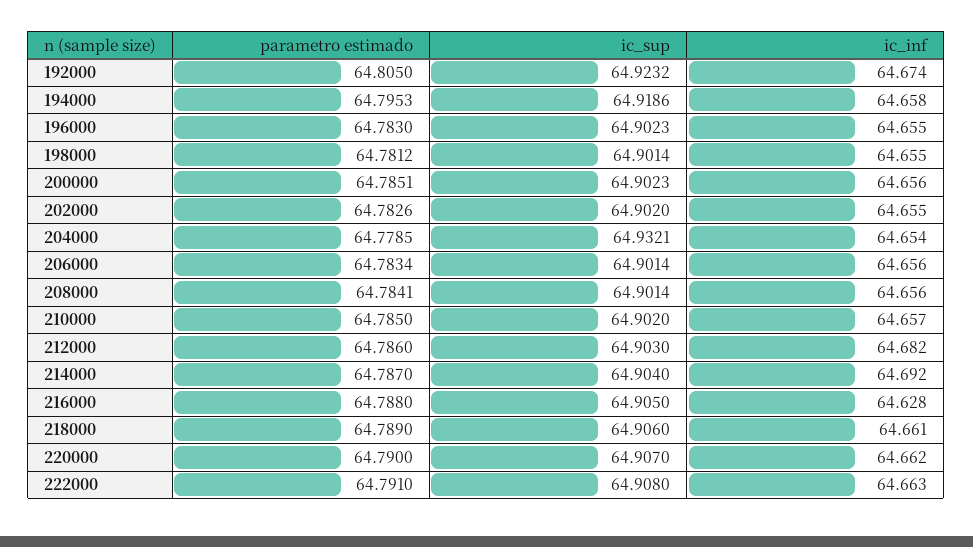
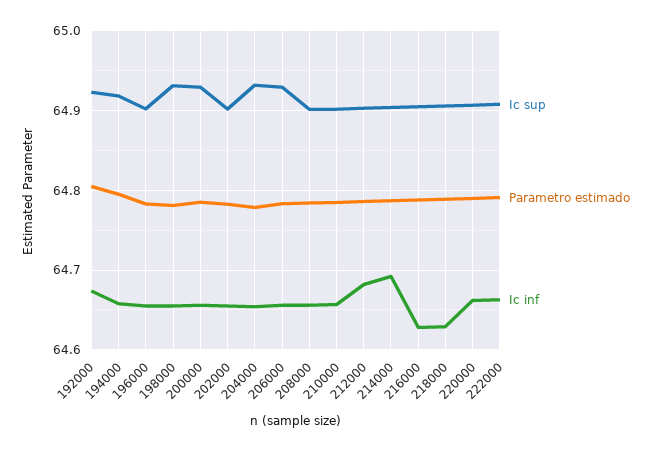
ic_sup, 198000: 64.9014 -> 64.93
ic_sup, 200000: 64.9023 -> 64.93
ic_sup, 206000: 64.9014 -> 64.93
ic_inf, 218000: 64.661 -> 64.63

